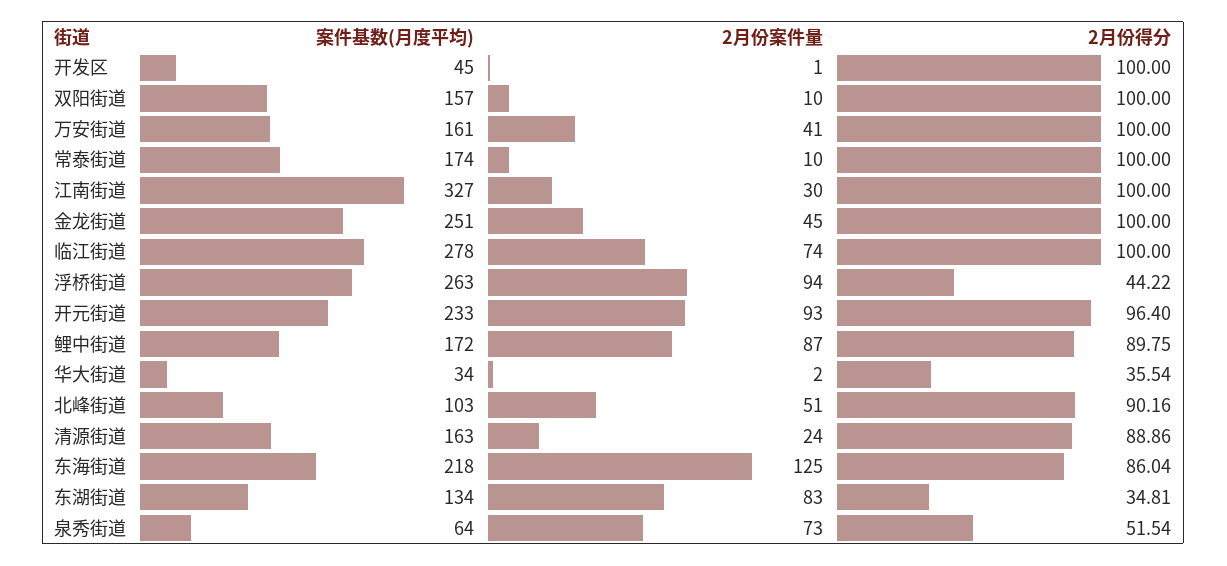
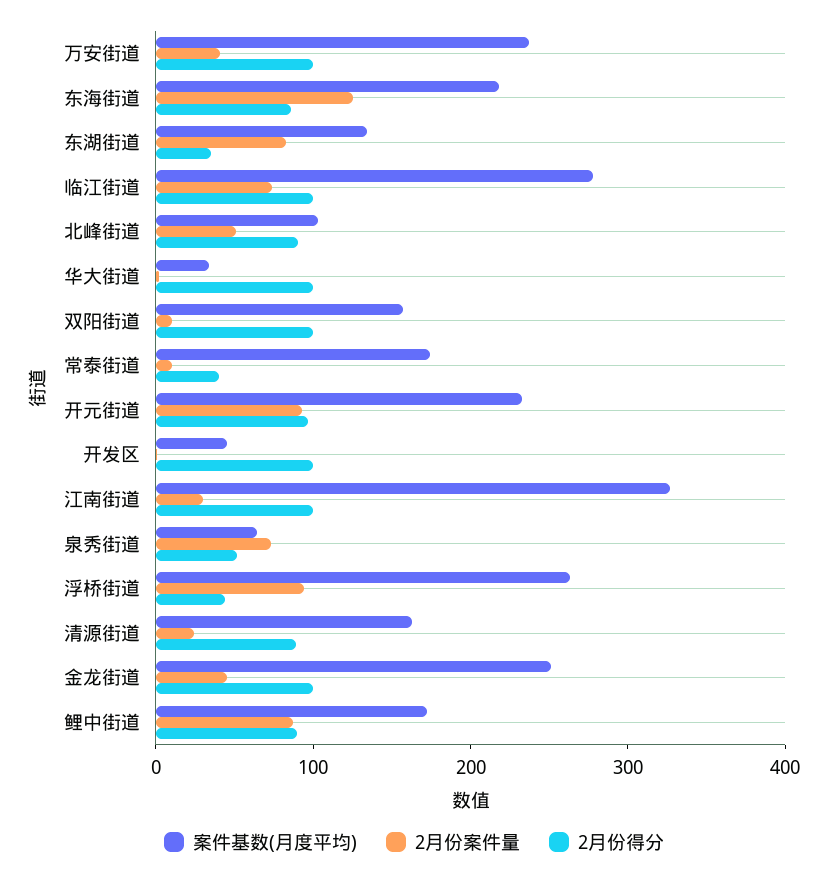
案件基数(月度平均), 万安街道: 161 -> 240
2月份得分, 常泰街道: 100 -> 40
2月份得分, 华大街道: 35.54 -> 100

